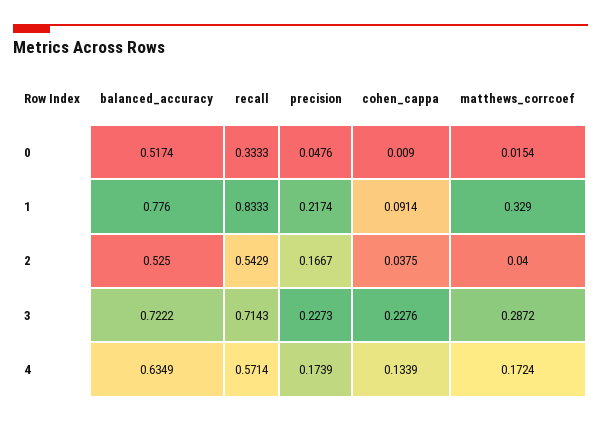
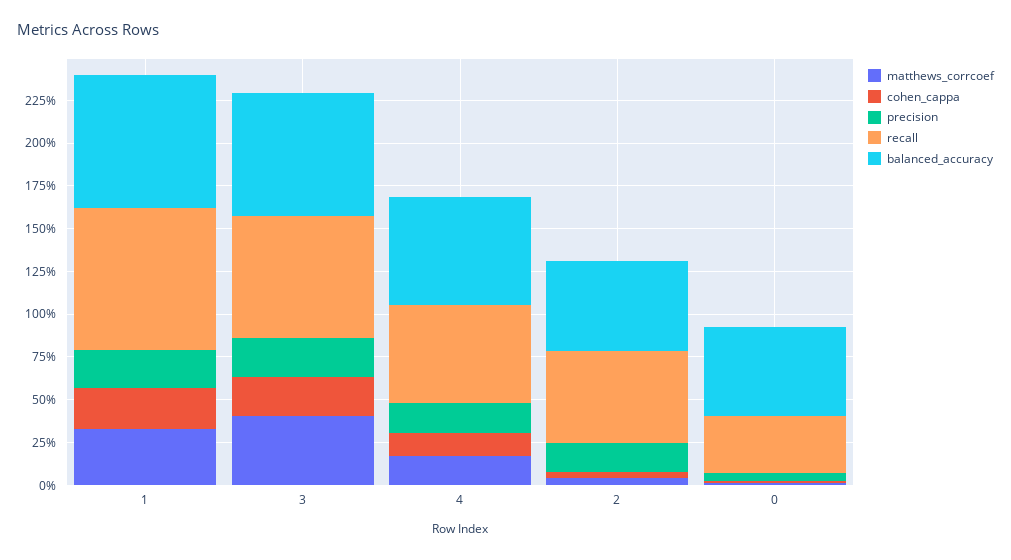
cohen_cappa, 1: 0.0914 -> 0.25
matthews_corrcoef, 3: 0.2872 -> 0.4

